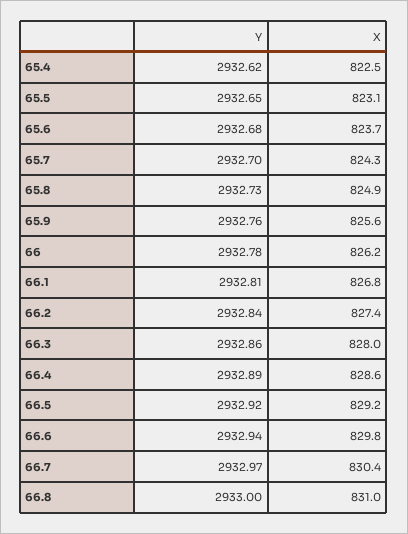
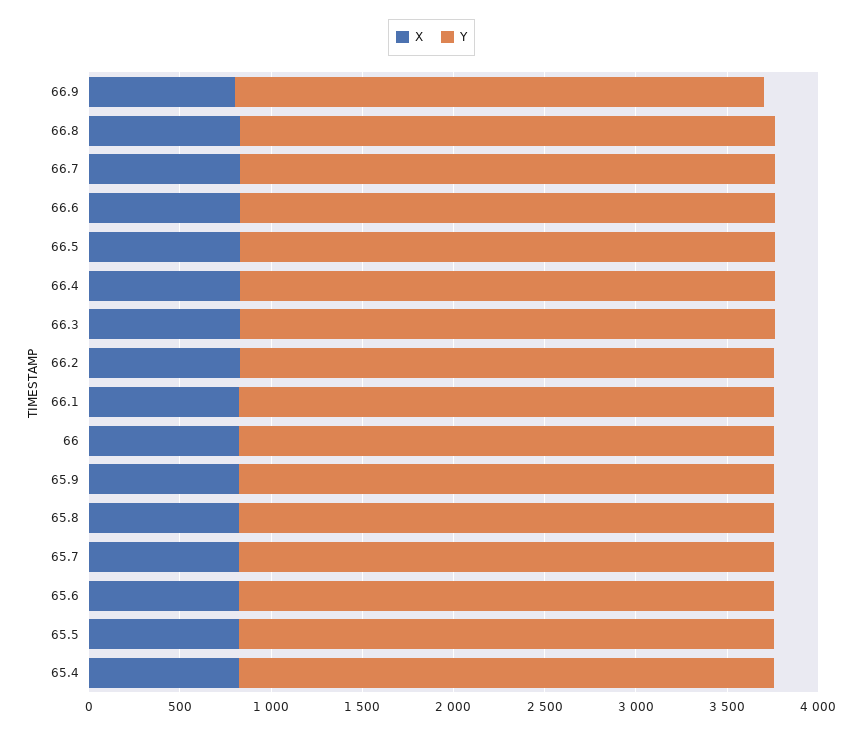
X, 66.9: none -> 800
Y, 66.9: none -> 2900

